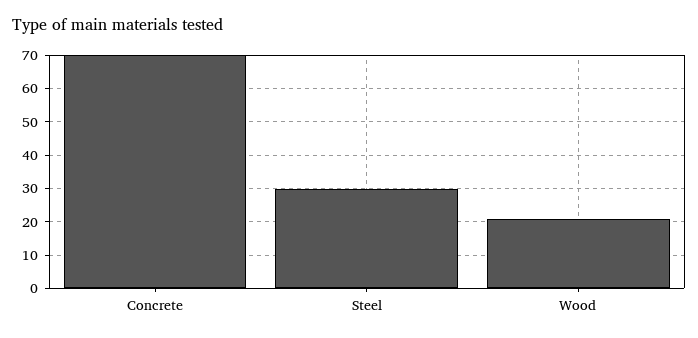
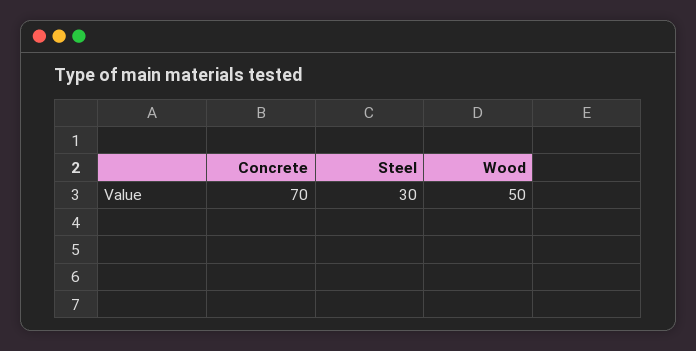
Wood: 20 -> 50

